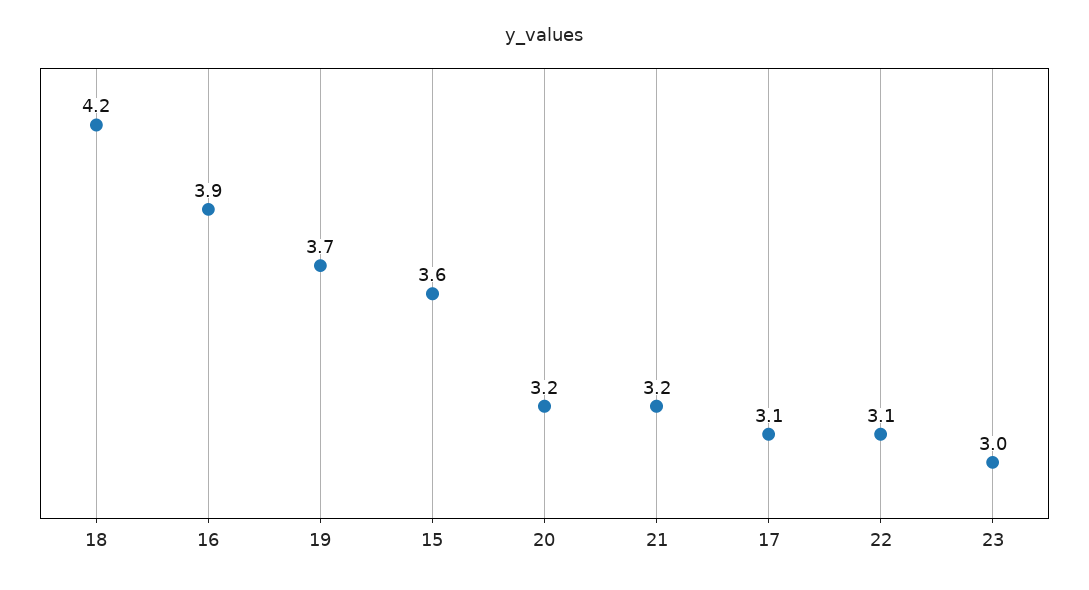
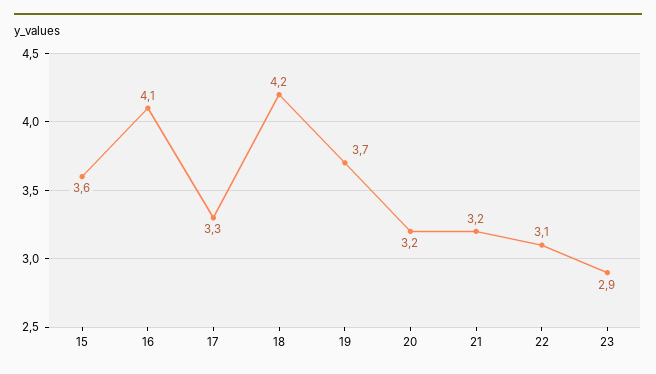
16: 3.9 -> 4.1
17: 3.1 -> 3.3
23: 3 -> 2.9

